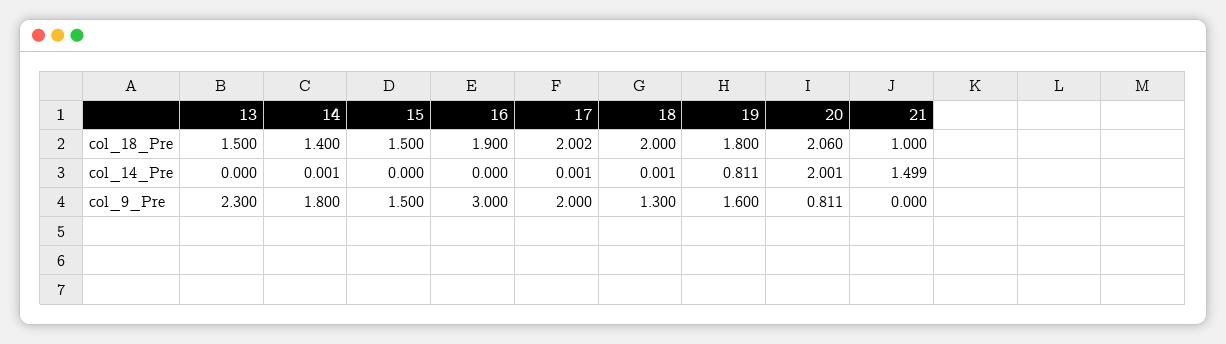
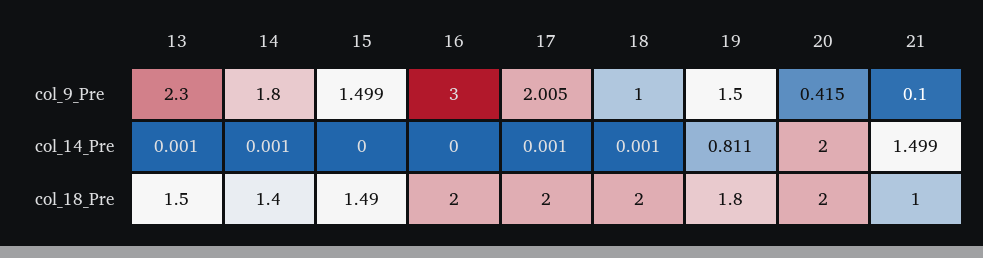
15, col_18_Pre: 1.5 -> 1.49
16, col_18_Pre: 1.9 -> 2
17, col_18_Pre: 2.002 -> 2
20, col_18_Pre: 2.06 -> 2
13, col_14_Pre: 0 -> 0.001
20, col_14_Pre: 2.001 -> 2
15, col_9_Pre: 1.5 -> 1.499
17, col_9_Pre: 2 -> 2.005
18, col_9_Pre: 1.3 -> 1
19, col_9_Pre: 1.6 -> 1.5
20, col_9_Pre: 0.811 -> 0.415
21, col_9_Pre: 0 -> 0.1

